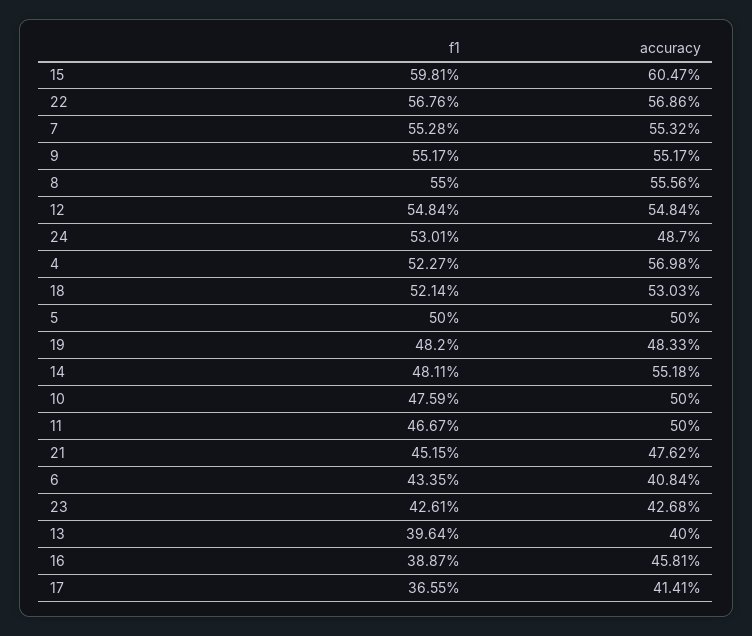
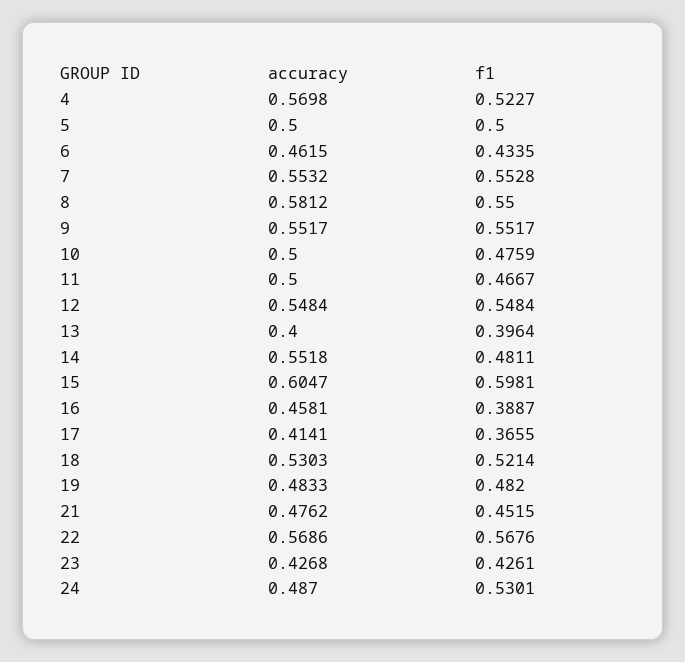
accuracy, 8: 0.5556 -> 0.5812
accuracy, 6: 0.4084 -> 0.4615

